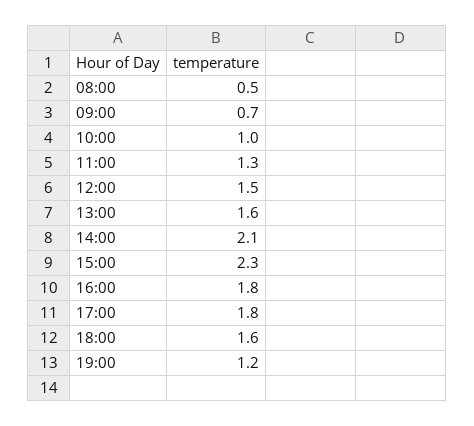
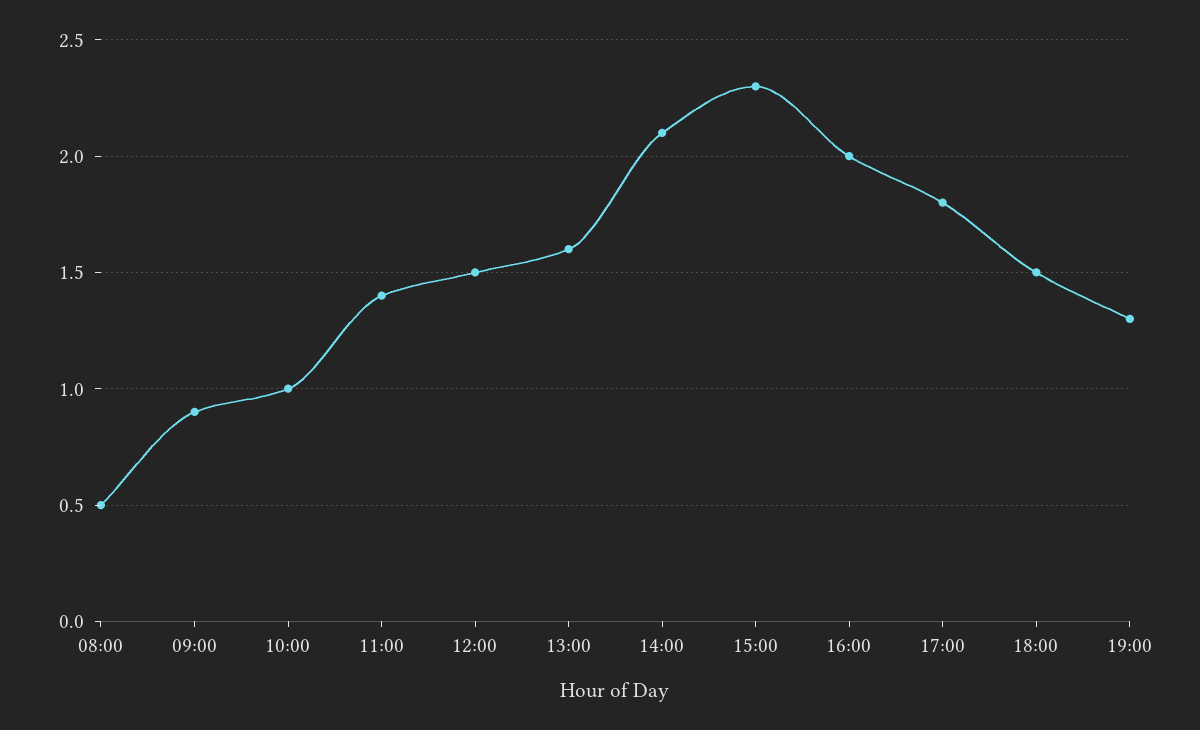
09:00: 0.7 -> 0.9
11:00: 1.3 -> 1.4
16:00: 1.8 -> 2
18:00: 1.6 -> 1.5
19:00: 1.2 -> 1.3

